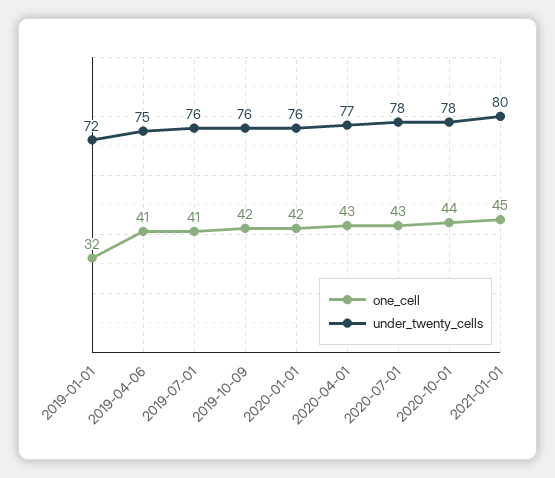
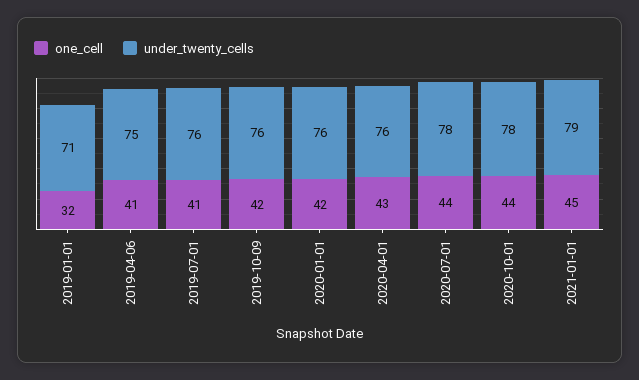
under_twenty_cells, 2019-01-01: 72 -> 71
under_twenty_cells, 2020-04-01: 77 -> 76
one_cell, 2020-07-01: 43 -> 44
under_twenty_cells, 2021-01-01: 80 -> 79

